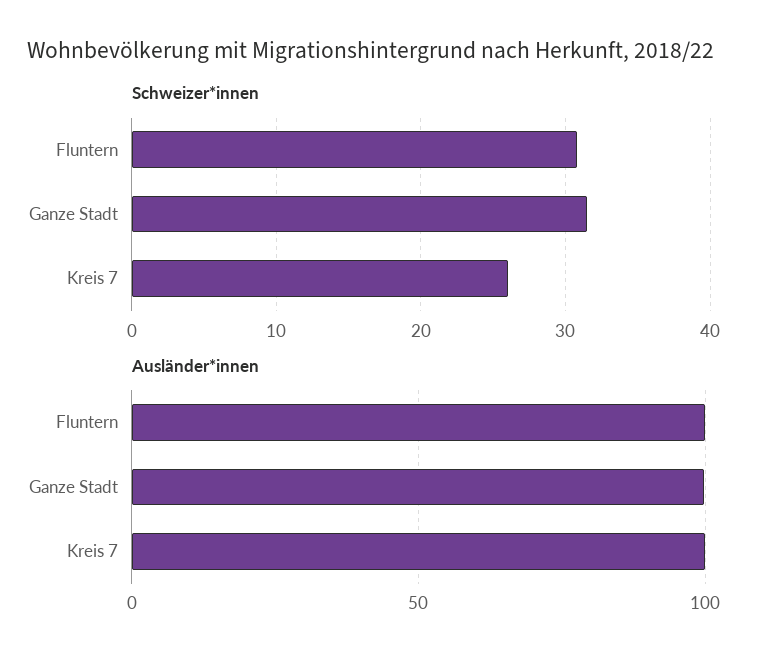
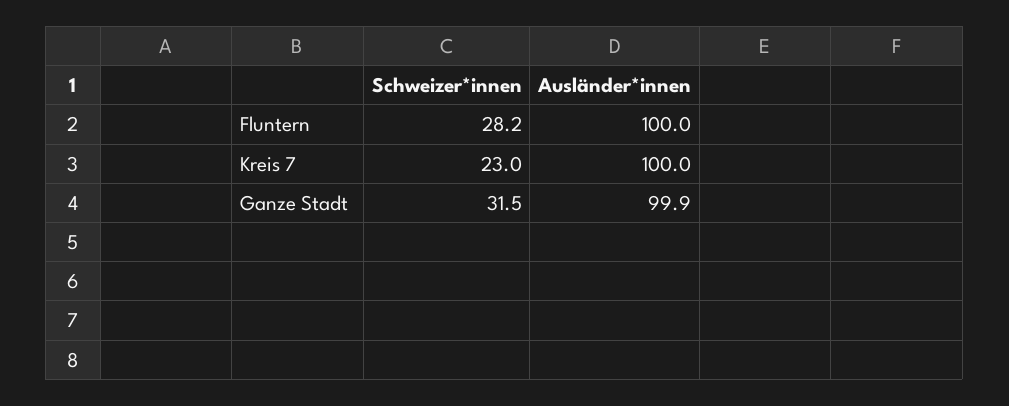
Schweizer*innen, Fluntern: 31 -> 28.2
Schweizer*innen, Kreis 7: 26 -> 23

